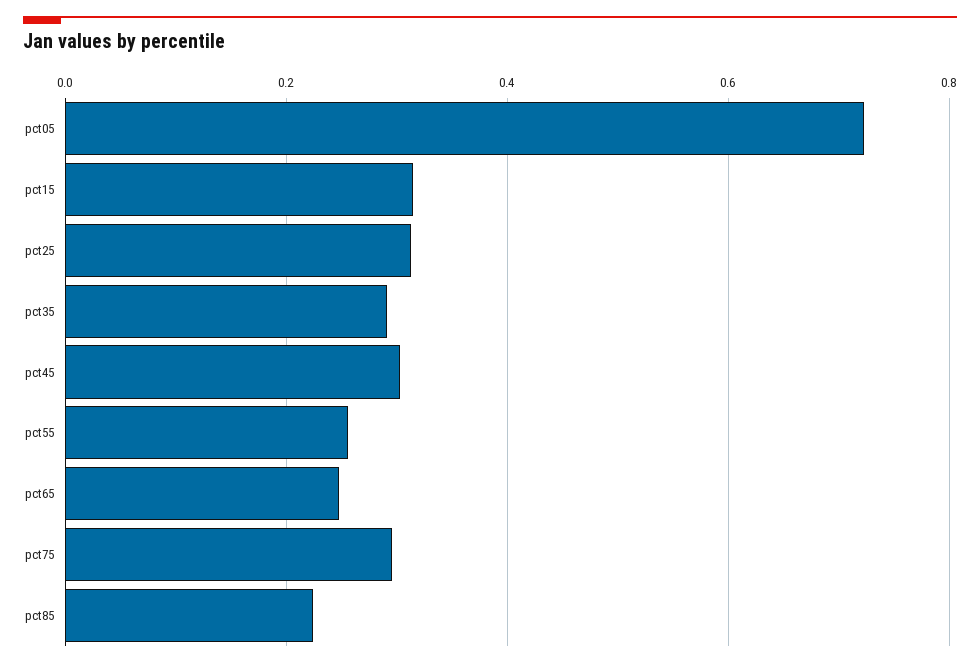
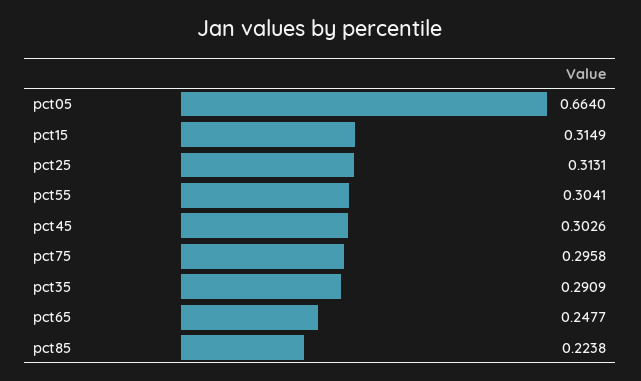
pct05: 0.72 -> 0.664
pct55: 0.26 -> 0.3041

